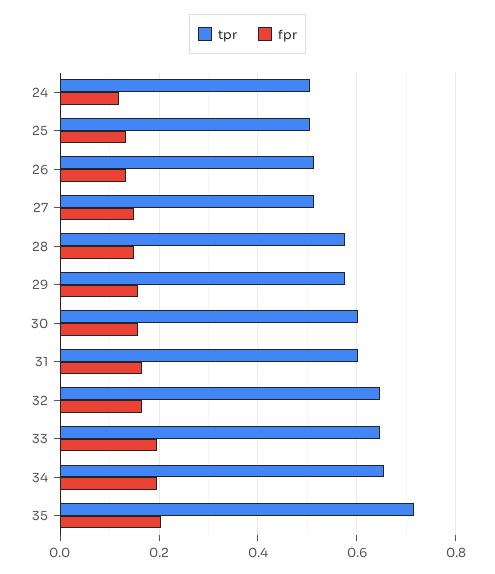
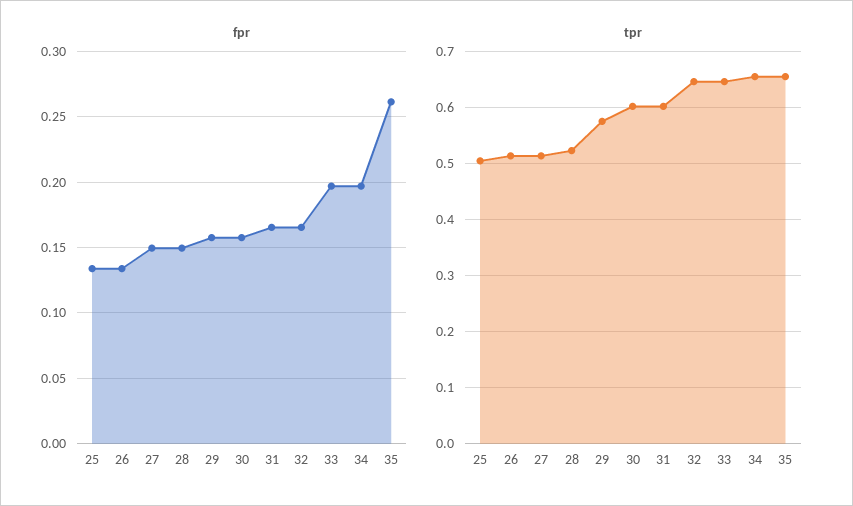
tpr, 24: 0.5 -> none
fpr, 24: 0.12 -> none
tpr, 28: 0.58 -> 0.52
tpr, 35: 0.72 -> 0.66
fpr, 35: 0.2 -> 0.26

